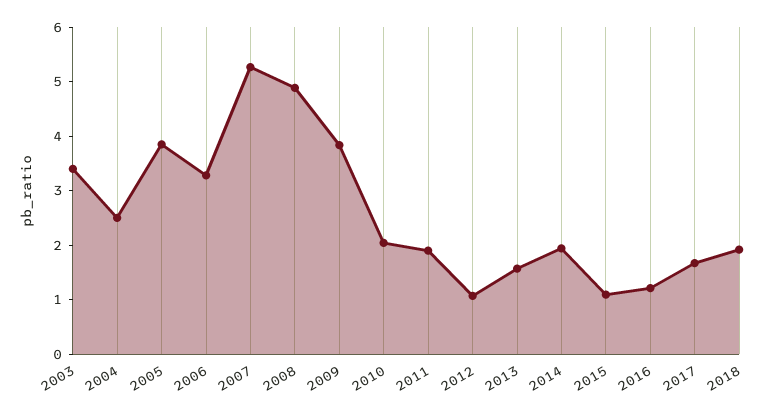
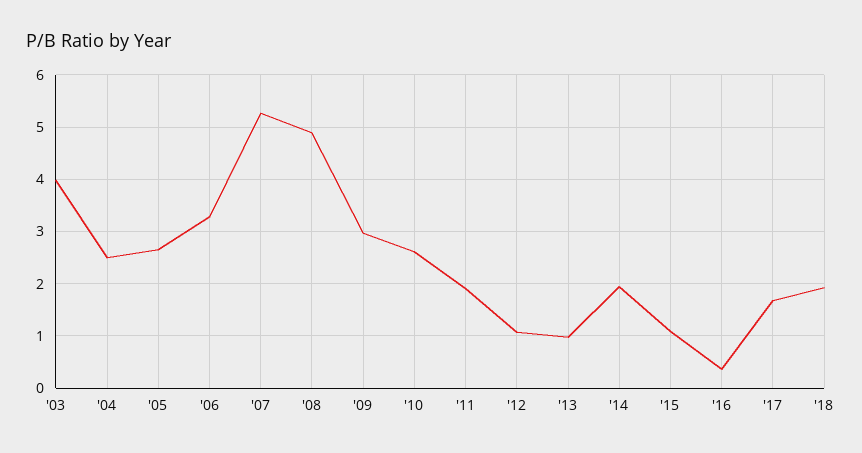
2003: 3.4 -> 4
2005: 3.8 -> 2.6
2009: 3.8 -> 3
2010: 2 -> 2.6
2013: 1.6 -> 1
2016: 1.2 -> 0.4

